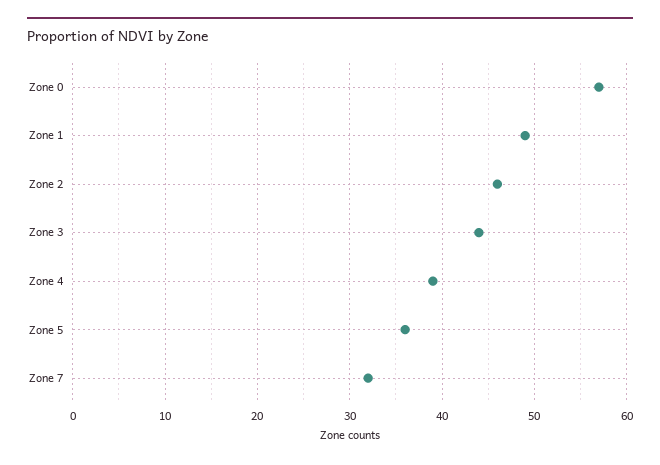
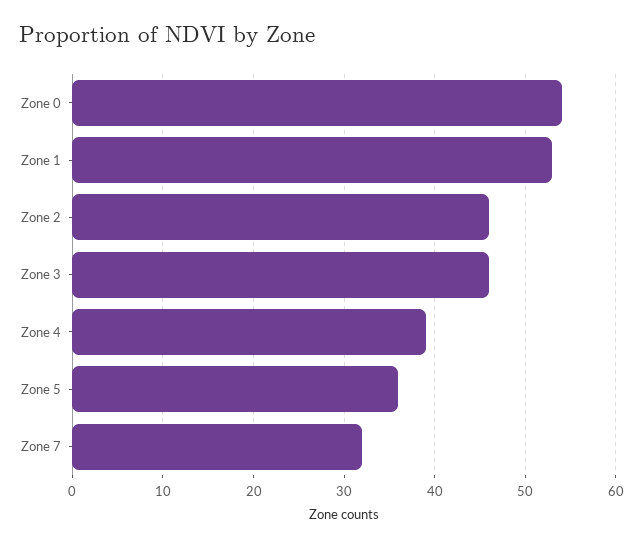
Zone 0: 57 -> 54
Zone 1: 49 -> 53
Zone 3: 44 -> 46

